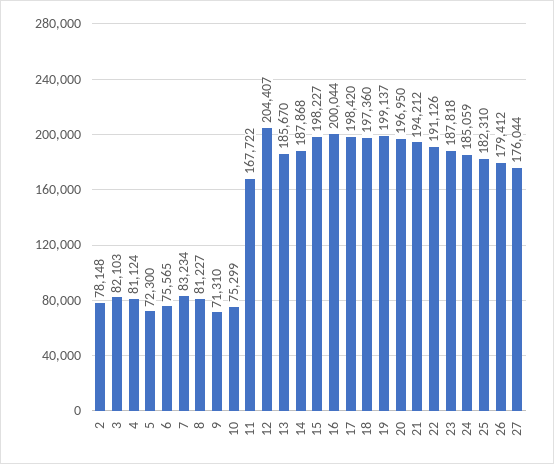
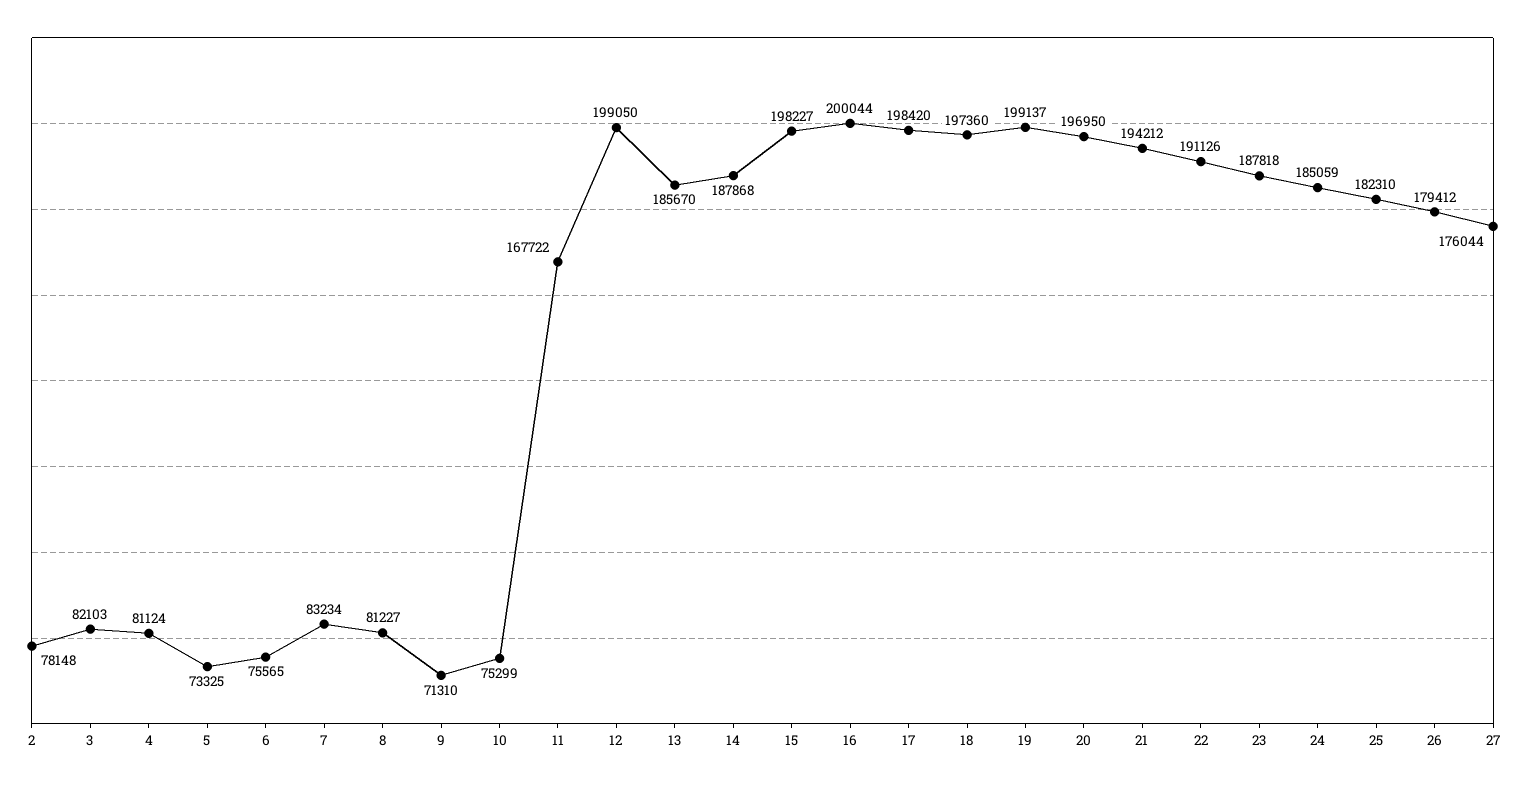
5: 72300 -> 73325
12: 204407 -> 199050

